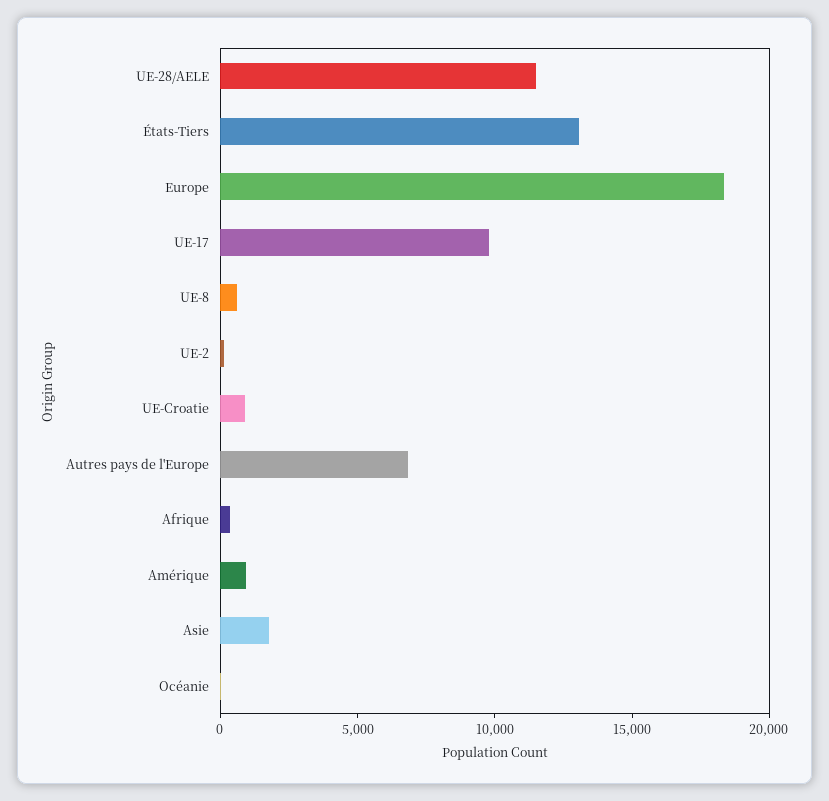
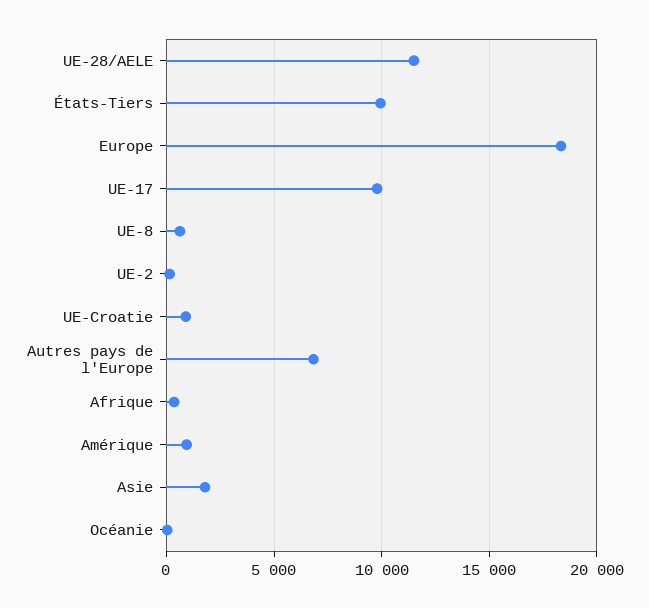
États-Tiers: 13000 -> 10000

